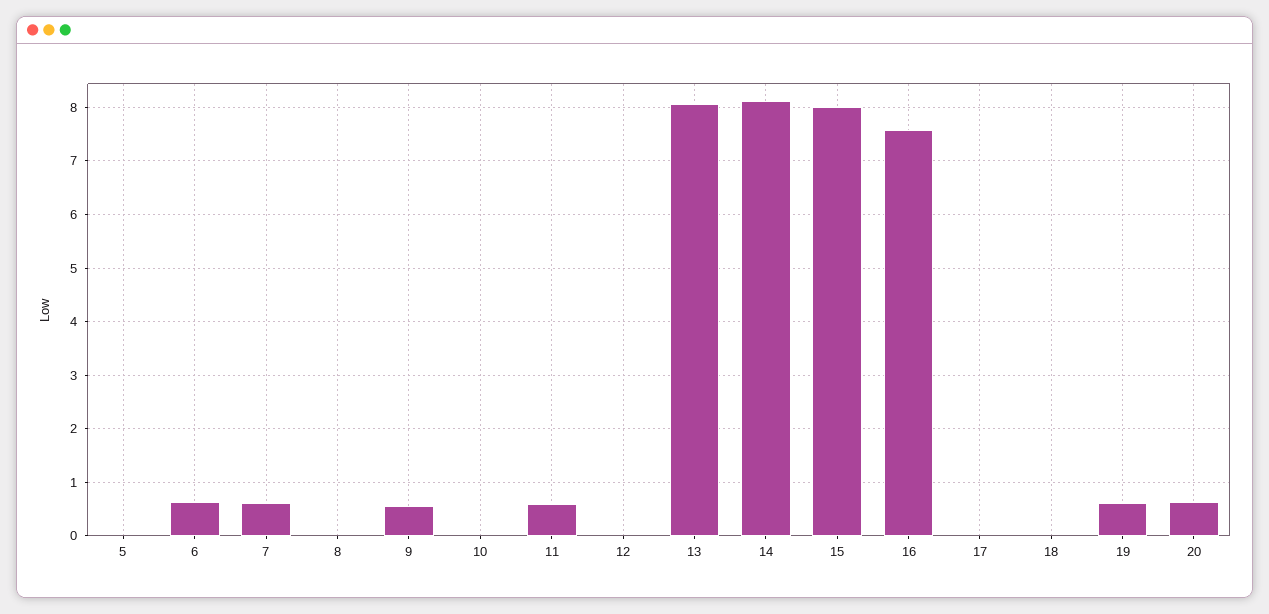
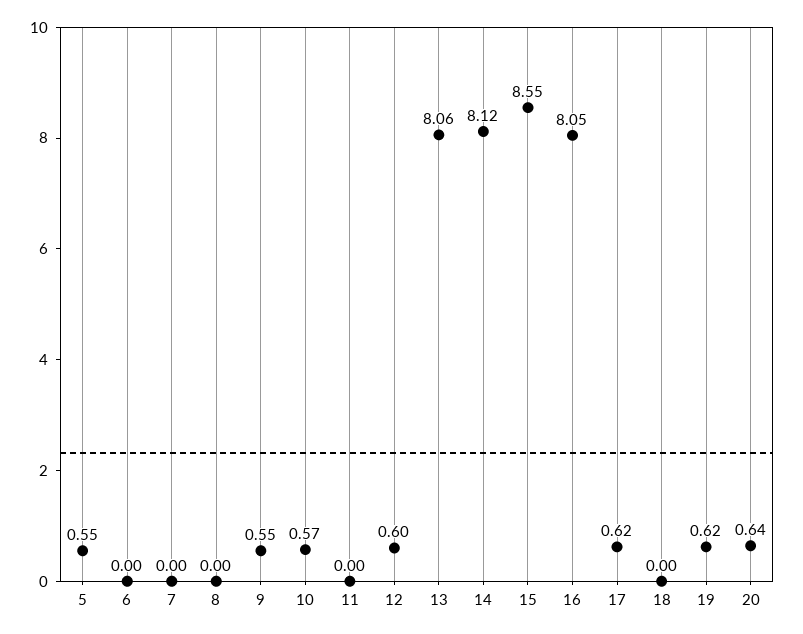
5: 0 -> 0.55
6: 0.6 -> 0
7: 0.6 -> 0
10: 0 -> 0.57
11: 0.6 -> 0
12: 0 -> 0.6
15: 8 -> 8.55
16: 7.6 -> 8.05
17: 0 -> 0.62

